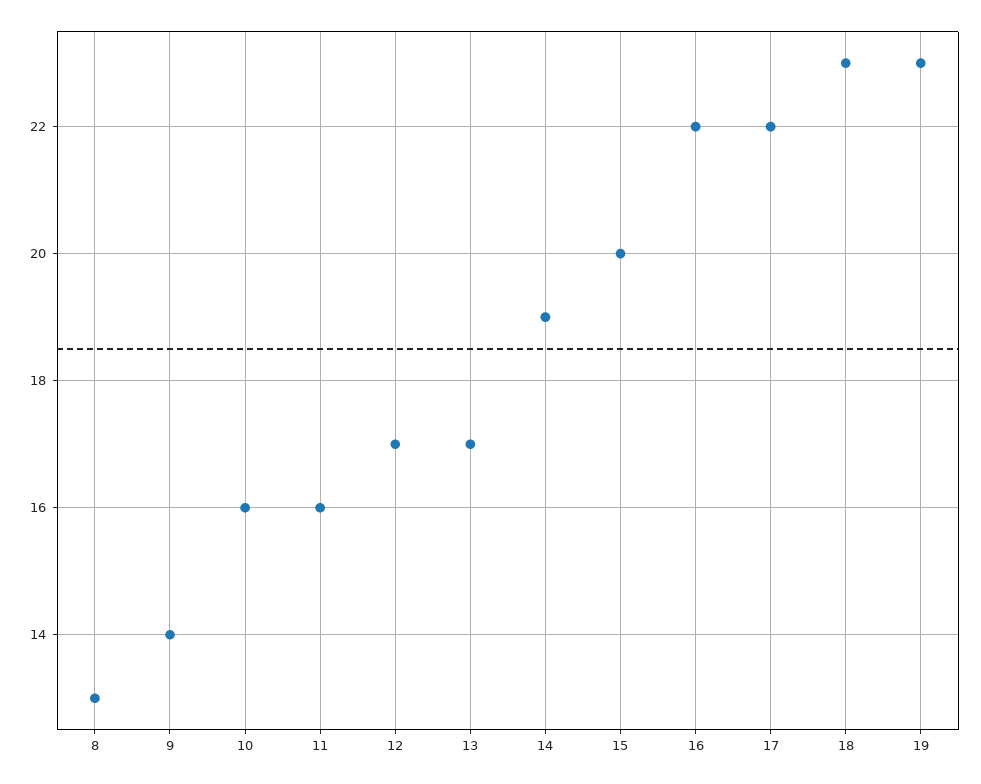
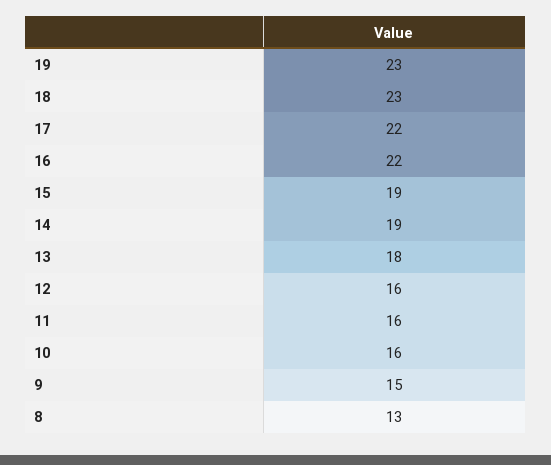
9: 14 -> 15
12: 17 -> 16
13: 17 -> 18
15: 20 -> 19

